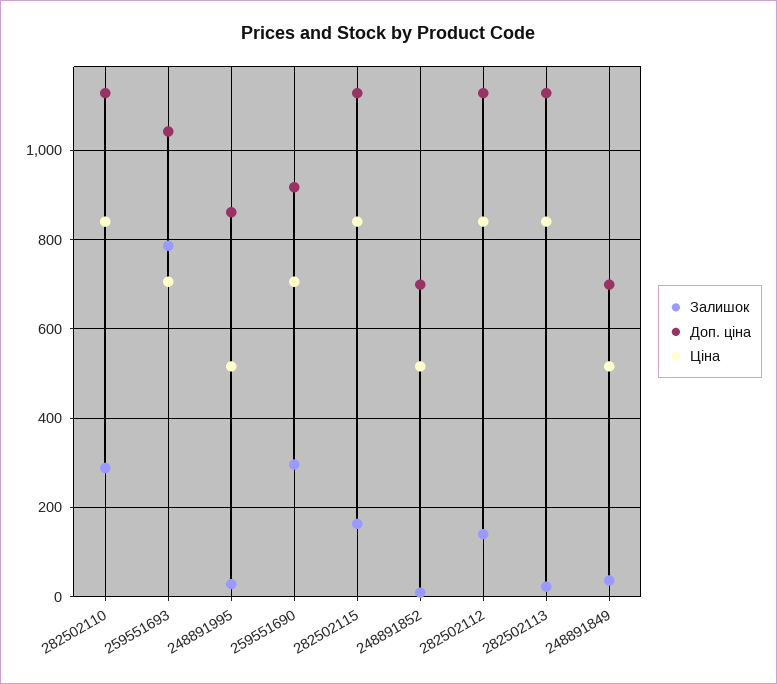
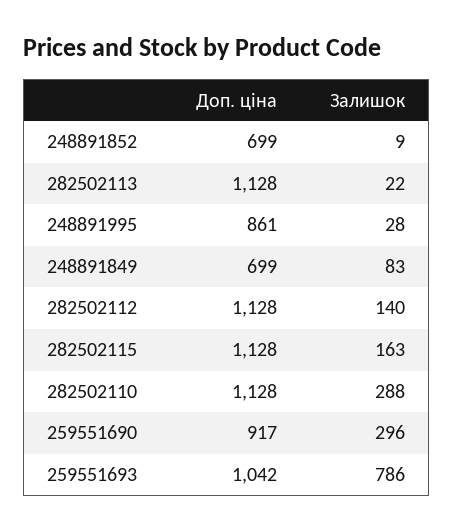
Ціна, 282502110: 840 -> none
Ціна, 259551693: 700 -> none
Ціна, 248891995: 520 -> none
Ціна, 259551690: 700 -> none
Ціна, 282502115: 840 -> none
Ціна, 248891852: 520 -> none
Ціна, 282502112: 840 -> none
Ціна, 282502113: 840 -> none
Залишок, 248891849: 40 -> 83
Ціна, 248891849: 520 -> none

